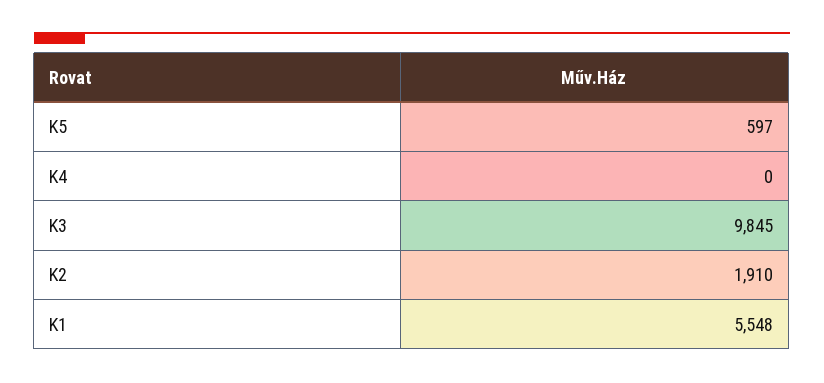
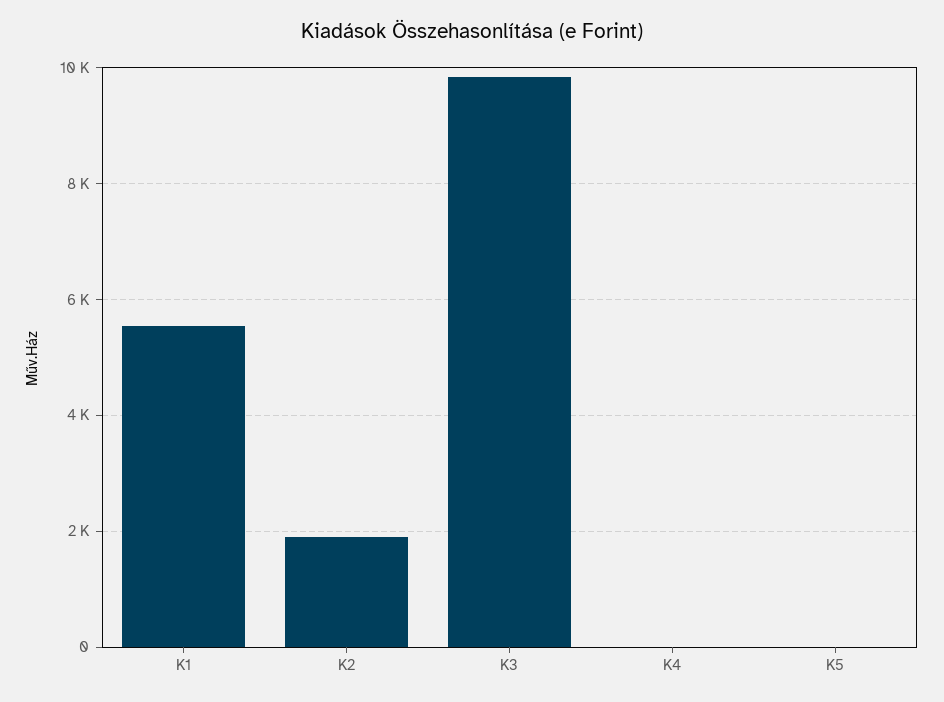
K5: 597 -> 0

